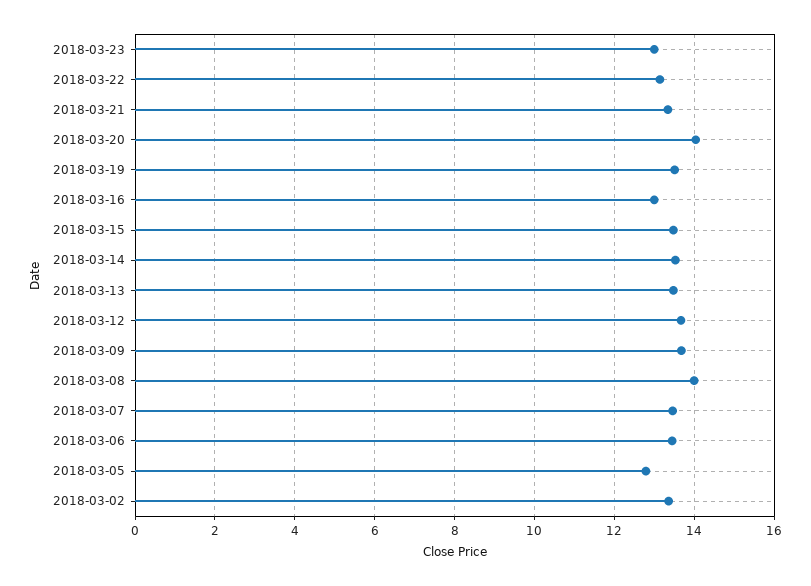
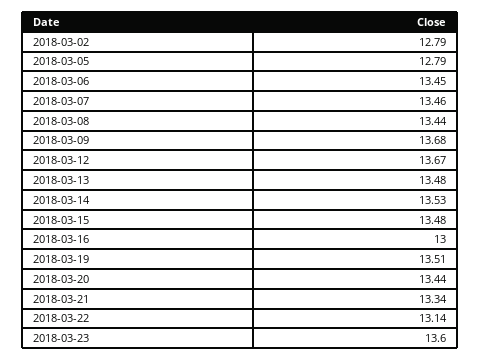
2018-03-23: 13 -> 13.6
2018-03-20: 14 -> 13.44
2018-03-08: 14 -> 13.44
2018-03-02: 13.4 -> 12.79

